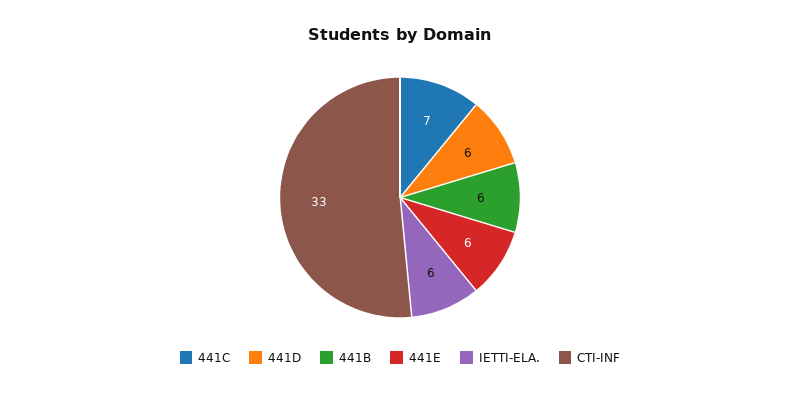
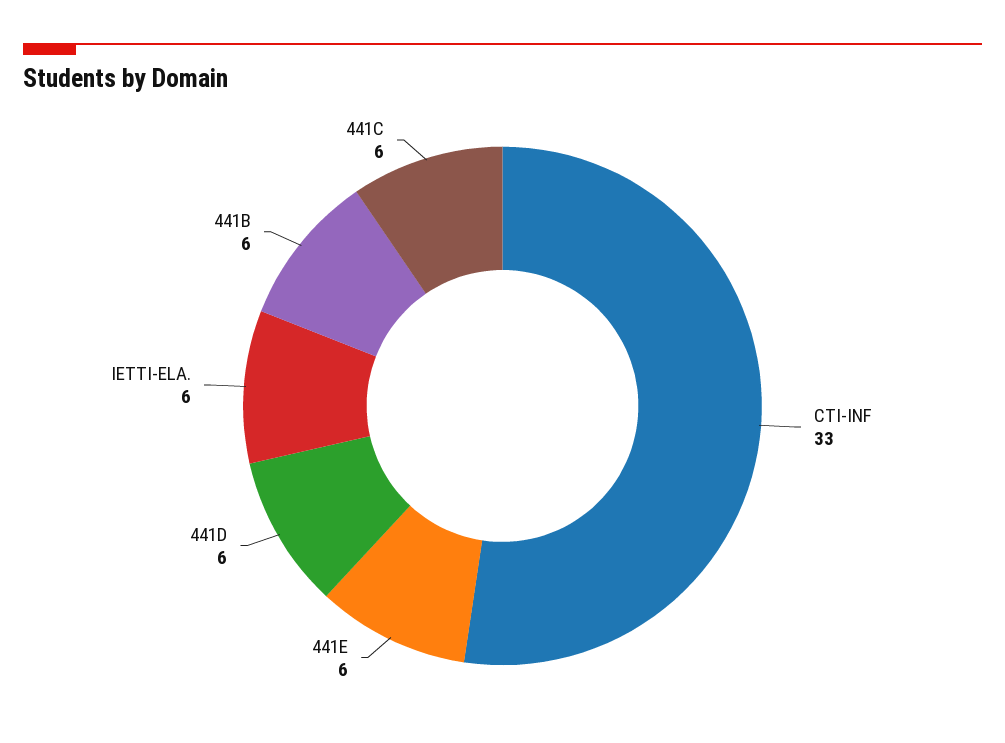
441C: 7 -> 6

